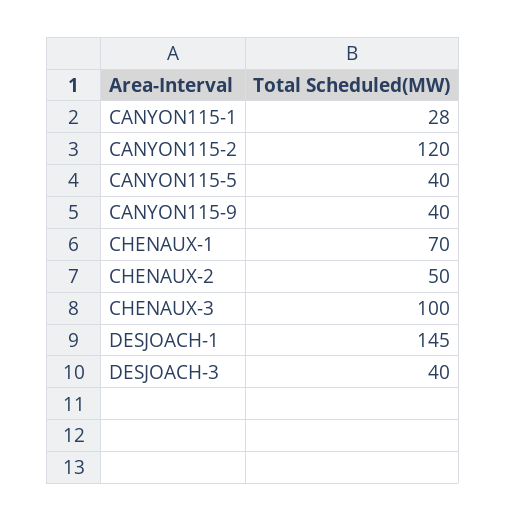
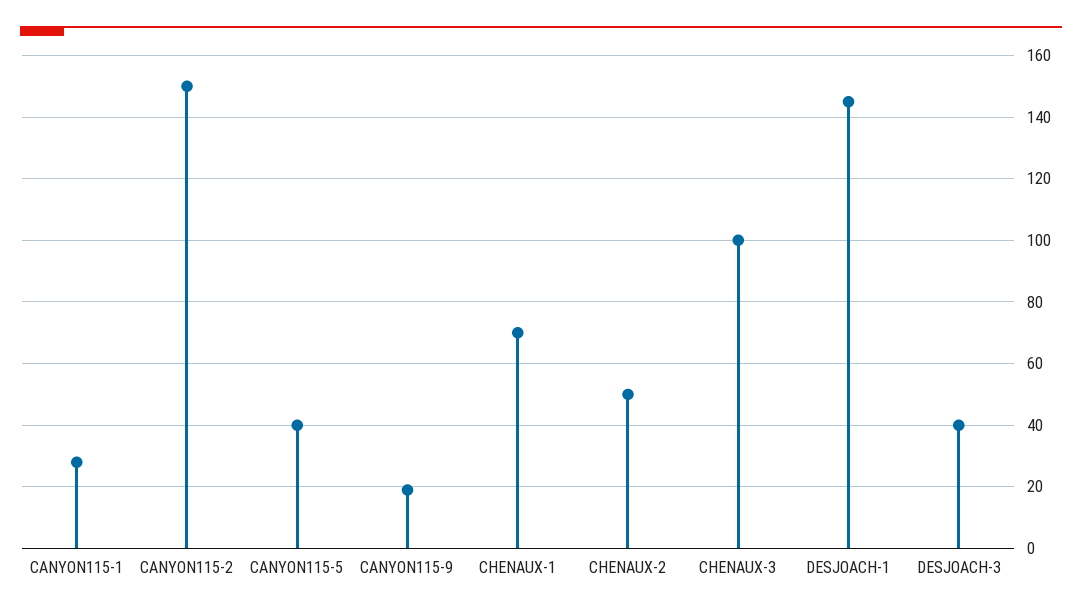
CANYON115-2: 120 -> 150
CANYON115-9: 40 -> 20

